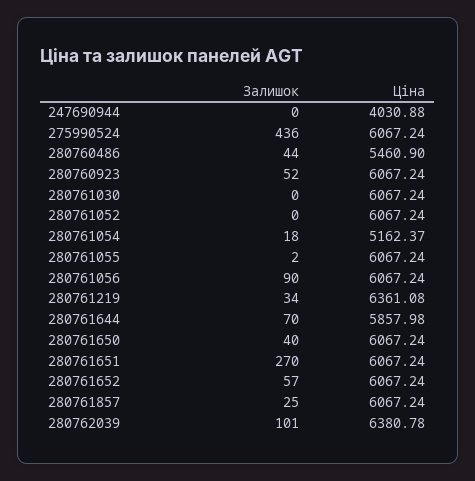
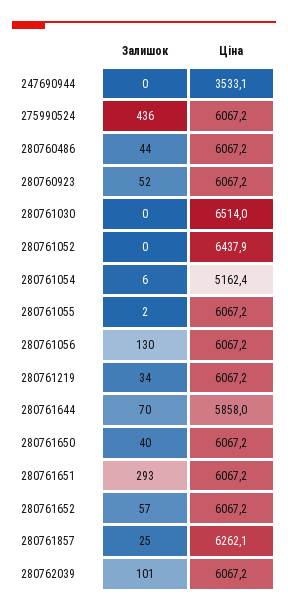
Ціна, 247690944: 4030.88 -> 3533.1
Ціна, 280760486: 5460.9 -> 6067.2
Ціна, 280761030: 6067.24 -> 6514
Ціна, 280761052: 6067.24 -> 6437.9
Залишок, 280761054: 18 -> 6
Залишок, 280761056: 90 -> 130
Ціна, 280761219: 6361.08 -> 6067.2
Залишок, 280761651: 270 -> 293
Ціна, 280761857: 6067.24 -> 6262.1
Ціна, 280762039: 6380.78 -> 6067.2

